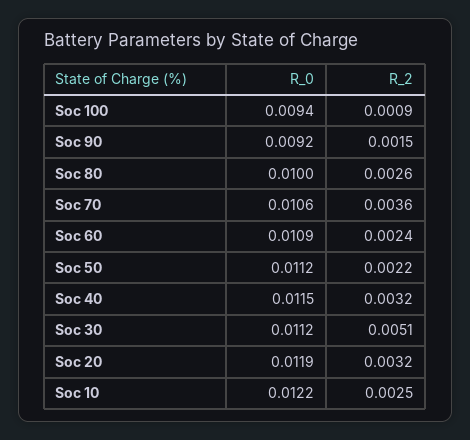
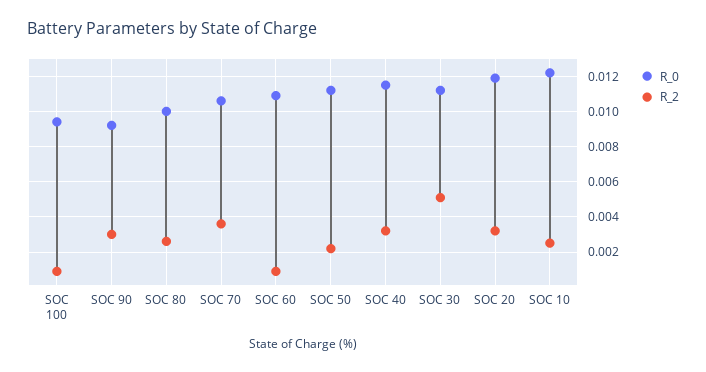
R_2, Soc 90: 0.0015 -> 0.003
R_2, Soc 60: 0.0024 -> 0.001

